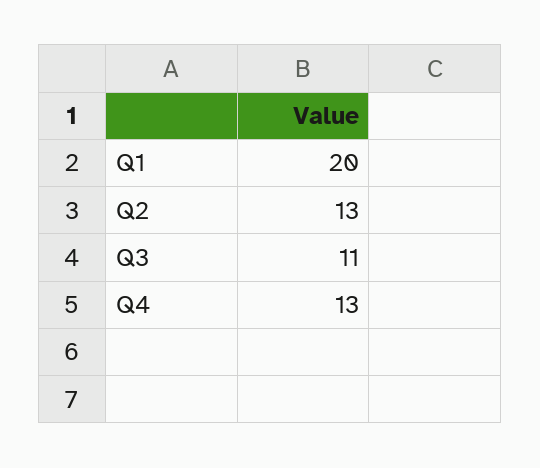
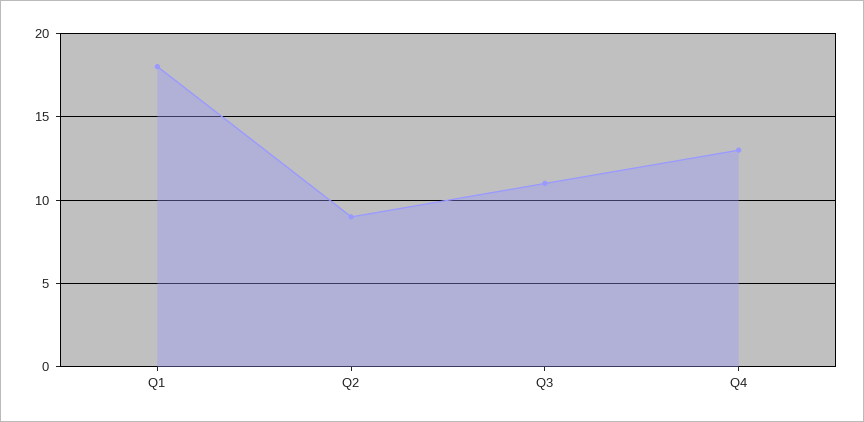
Q1: 20 -> 18
Q2: 13 -> 9

